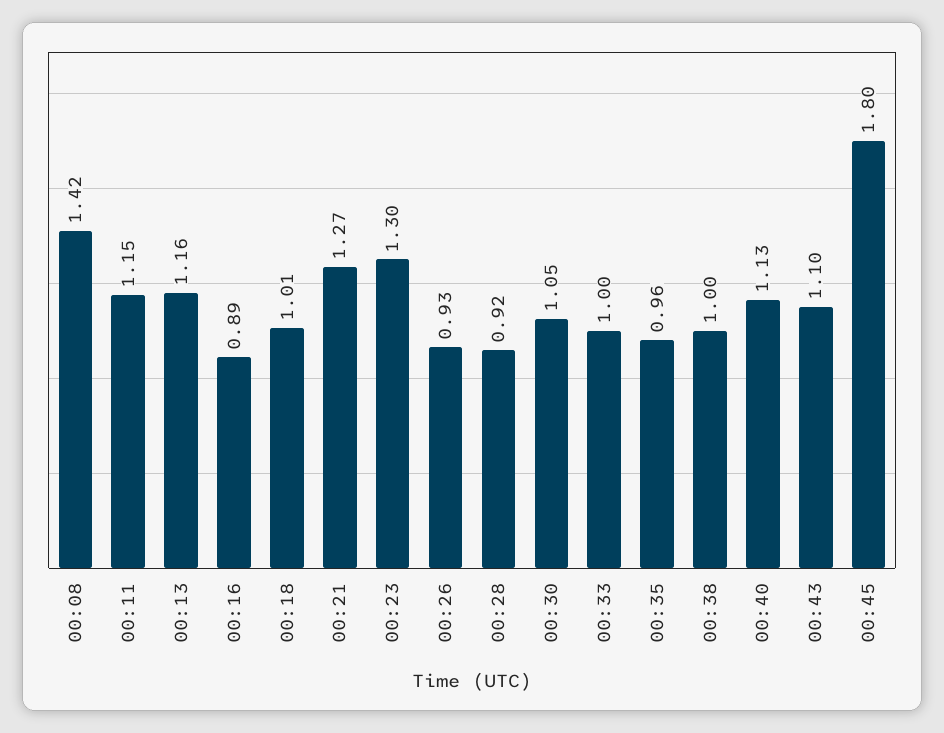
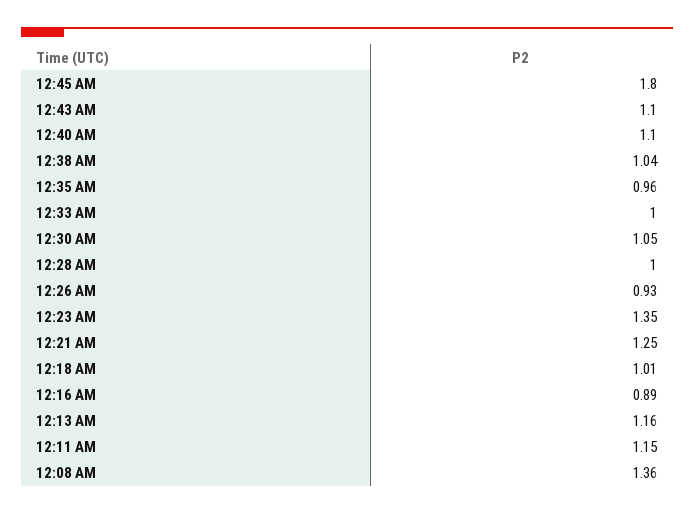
00:08: 1.42 -> 1.36
00:21: 1.27 -> 1.25
00:23: 1.3 -> 1.35
00:28: 0.92 -> 1
00:38: 1 -> 1.04
00:40: 1.13 -> 1.1

